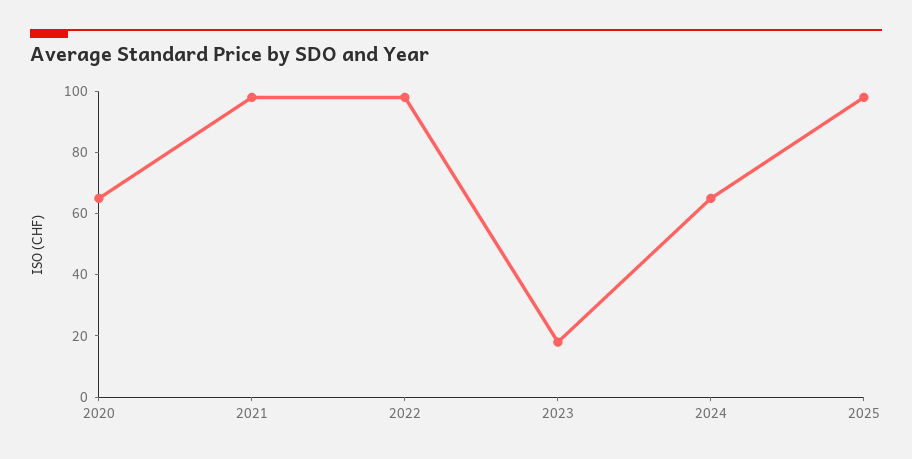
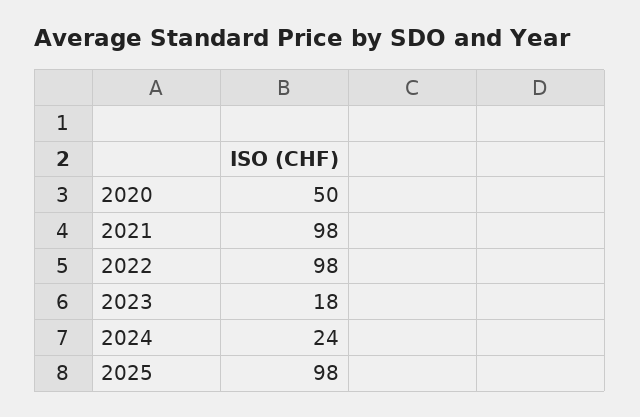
2020: 65 -> 50
2024: 65 -> 24

